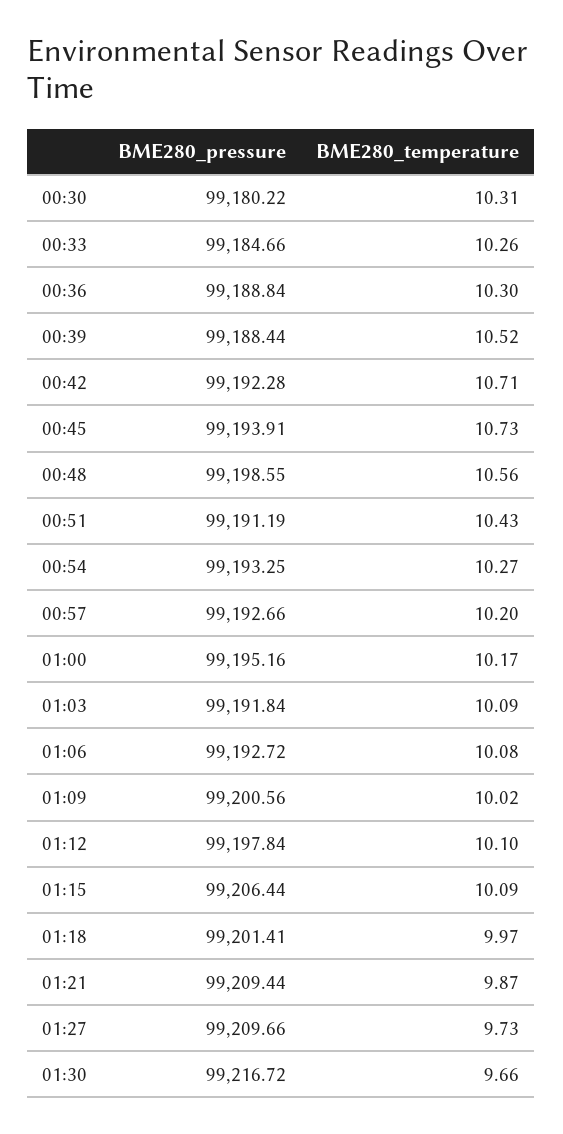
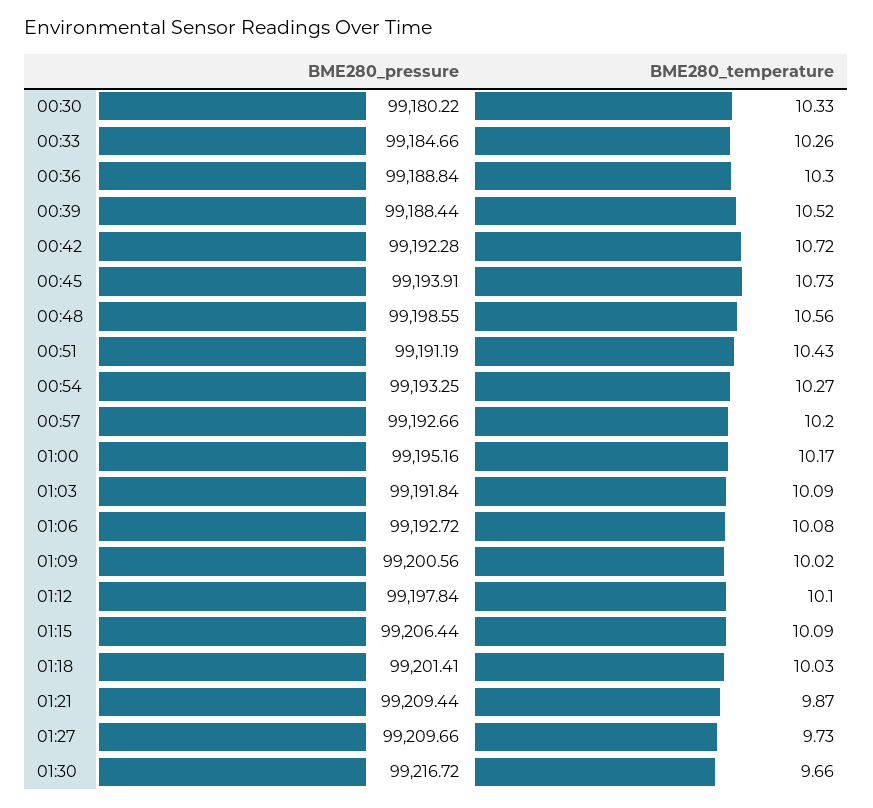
BME280_temperature, 00:30: 10.31 -> 10.33
BME280_temperature, 00:42: 10.71 -> 10.72
BME280_temperature, 01:18: 9.97 -> 10.03

